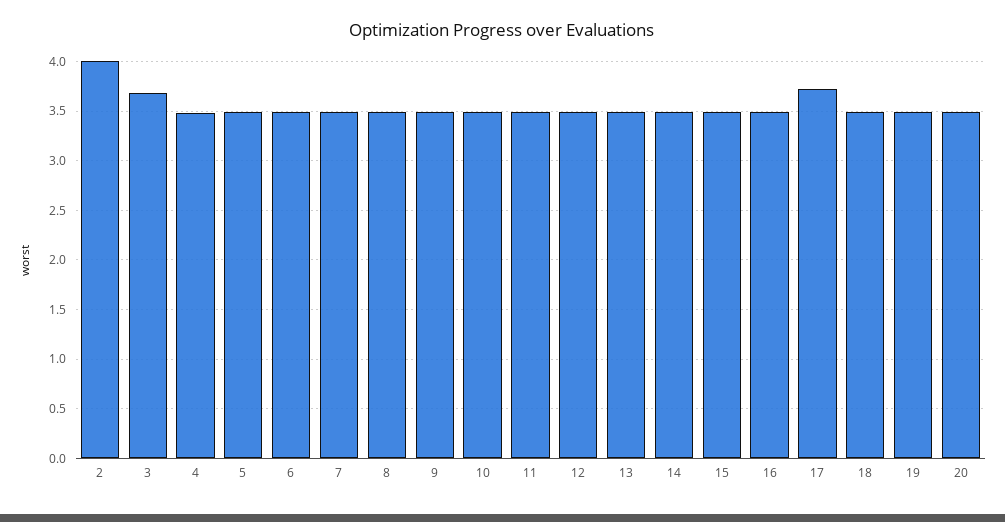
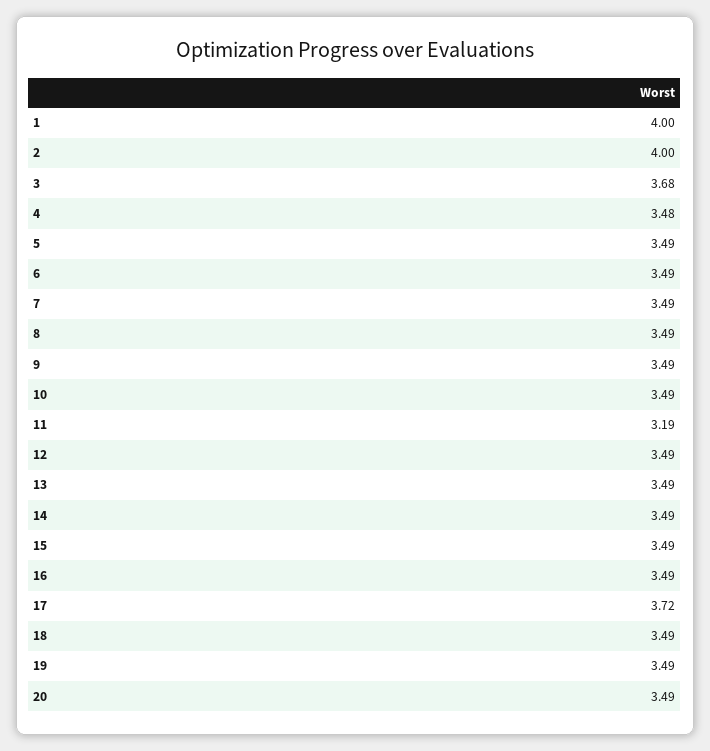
11: 3.5 -> 3.19
1: none -> 4

